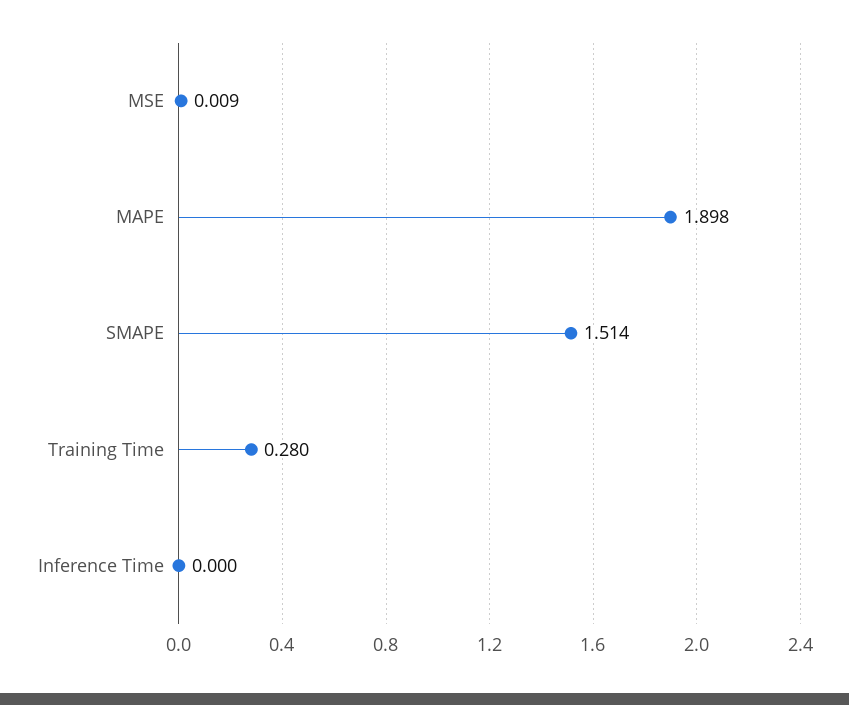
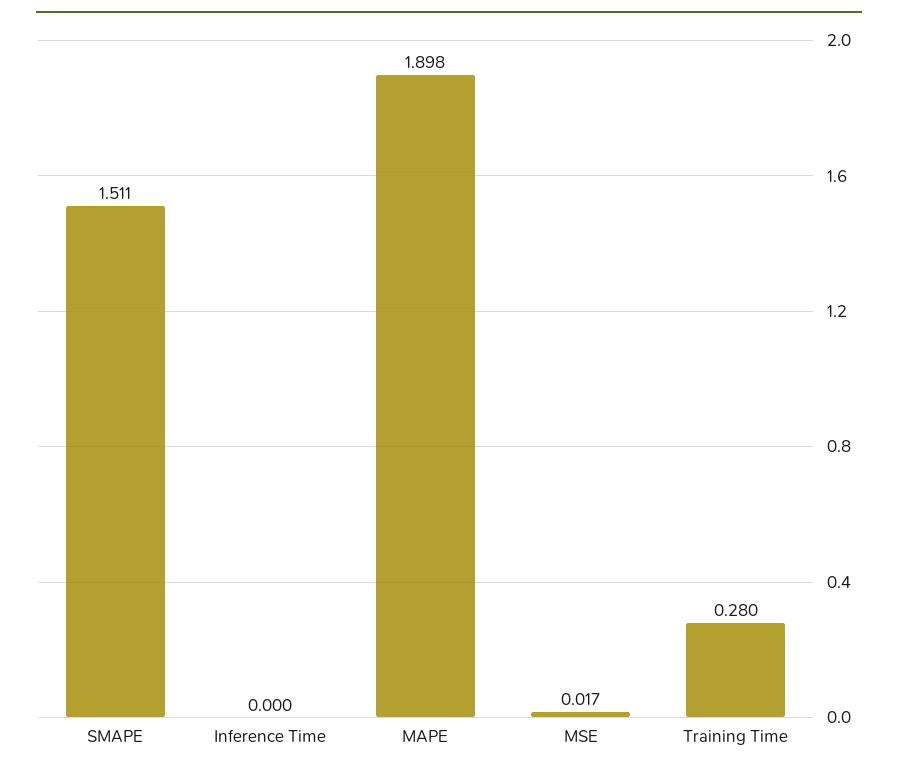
MSE: 0.009 -> 0.017
SMAPE: 1.514 -> 1.511

